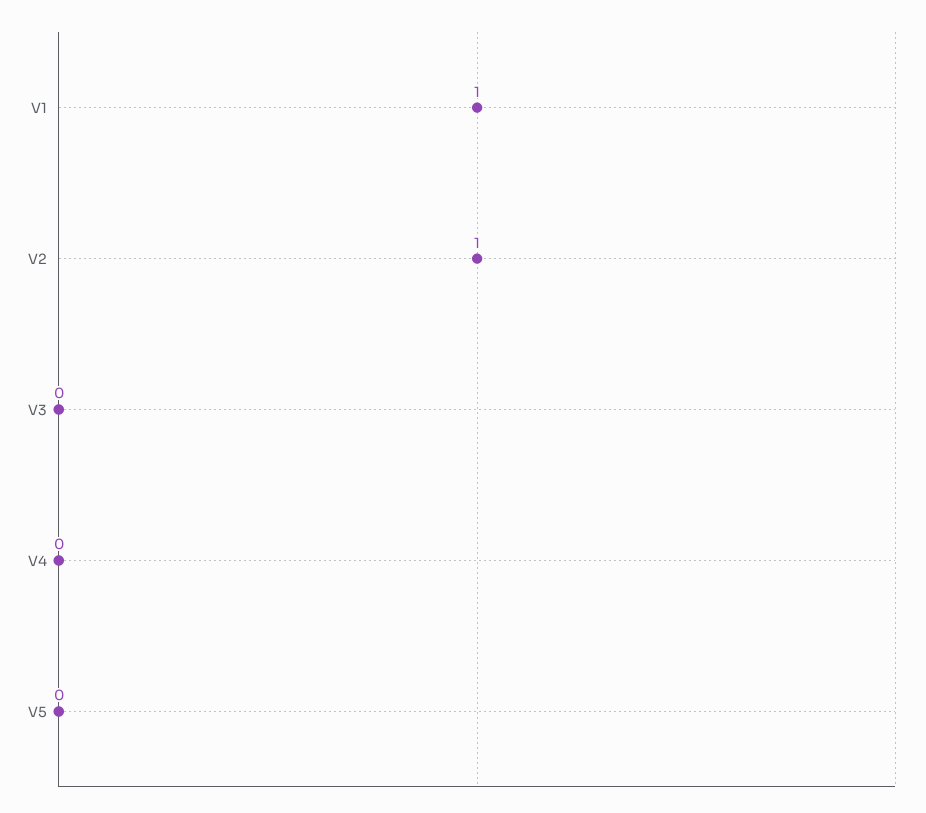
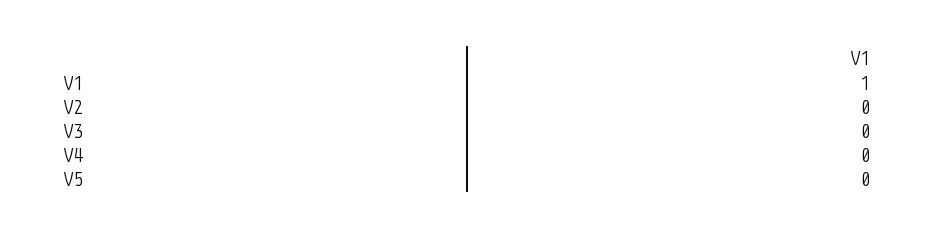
V2: 1 -> 0

